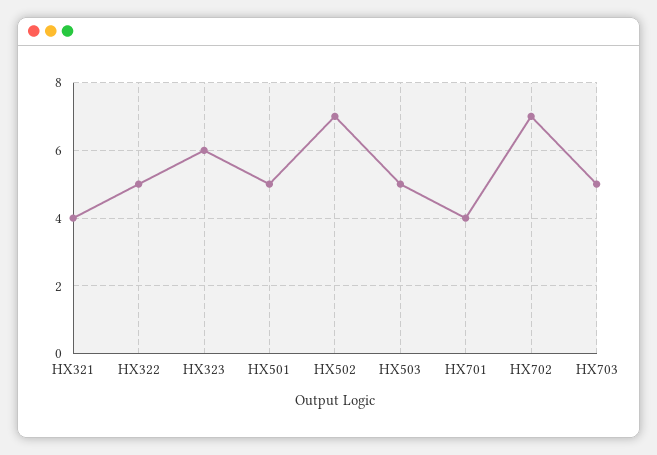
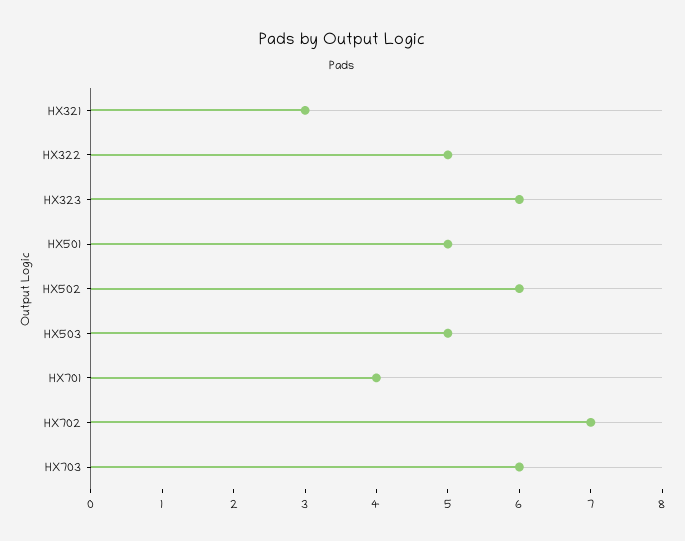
HX321: 4 -> 3
HX502: 7 -> 6
HX703: 5 -> 6

